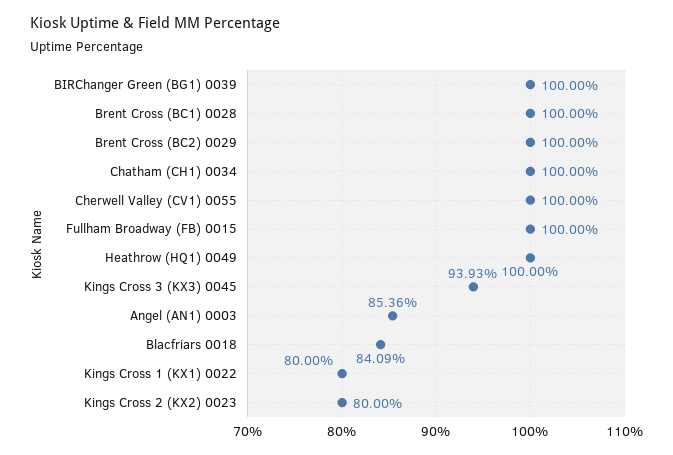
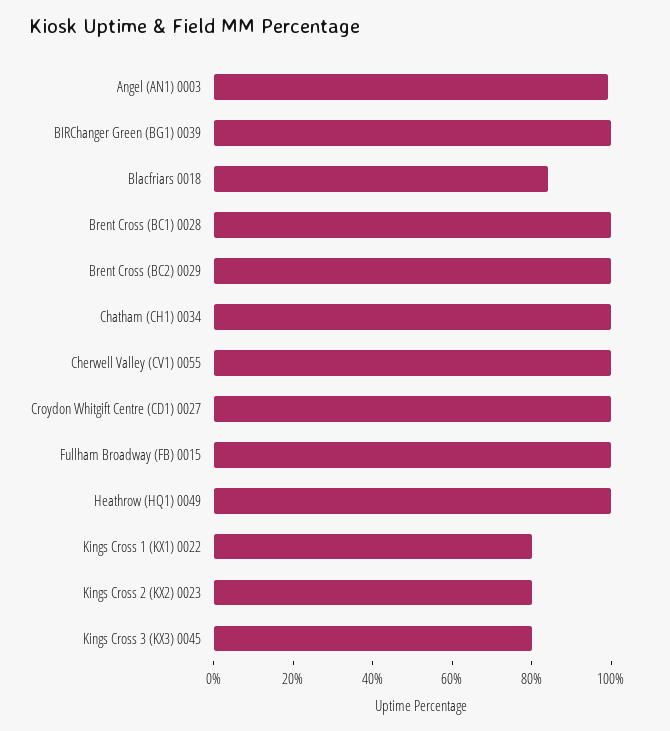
Kings Cross 3 (KX3) 0045: 93.93 -> 80
Angel (AN1) 0003: 85.36 -> 100
Croydon Whitgift Centre (CD1) 0027: none -> 100

